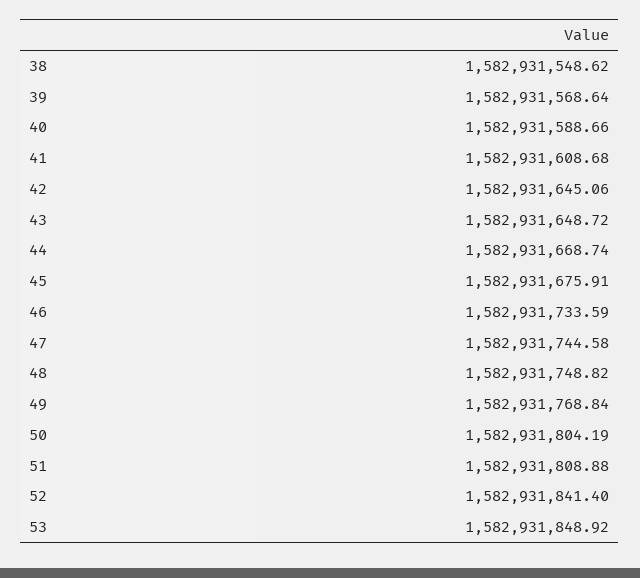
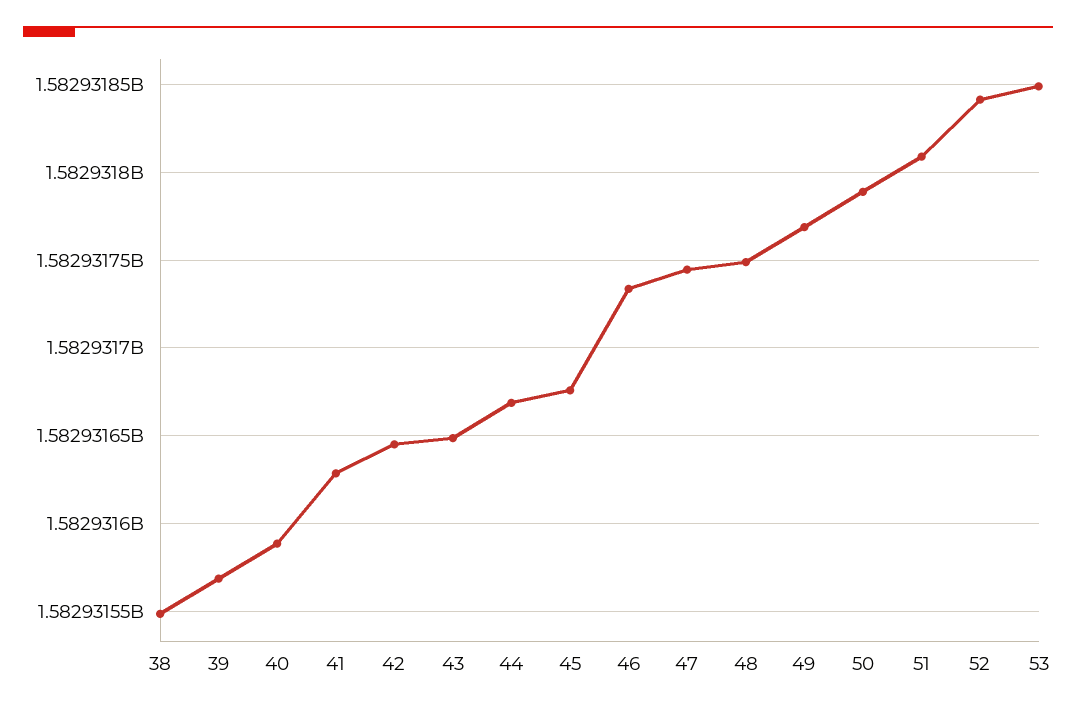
41: 1582931608.68 -> 1582931630
50: 1582931804.19 -> 1582931790

